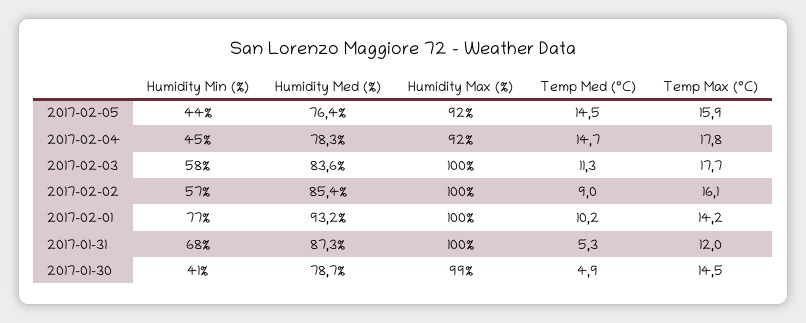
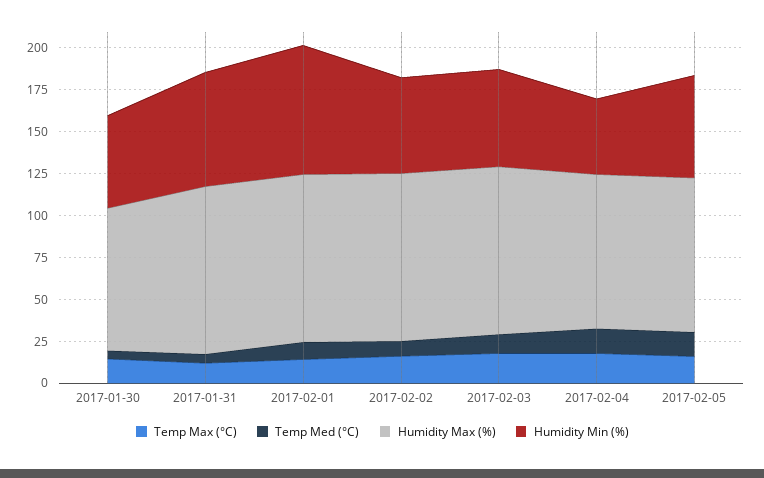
Humidity Min (%), 2017-02-05: 44 -> 60
Humidity Med (%), 2017-02-05: 76.4 -> none
Humidity Med (%), 2017-02-04: 78.3 -> none
Humidity Med (%), 2017-02-03: 83.6 -> none
Humidity Med (%), 2017-02-02: 85.4 -> none
Humidity Med (%), 2017-02-01: 93.2 -> none
Humidity Med (%), 2017-01-31: 87.3 -> none
Humidity Min (%), 2017-01-30: 41 -> 55
Humidity Med (%), 2017-01-30: 78.7 -> none
Humidity Max (%), 2017-01-30: 99 -> 85

